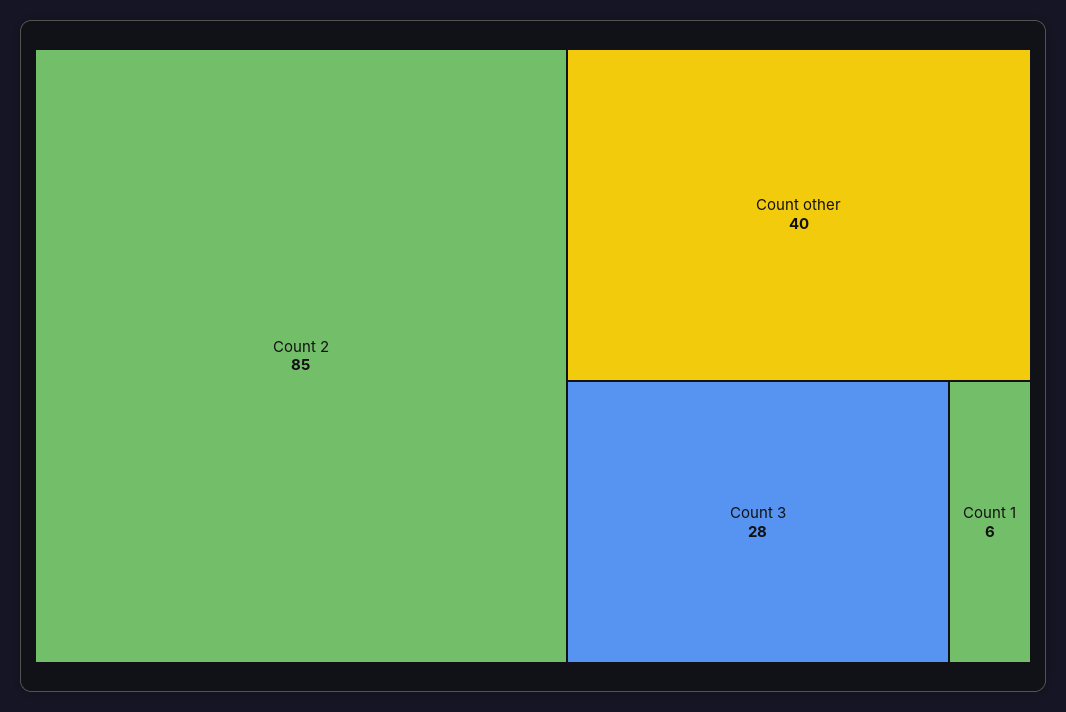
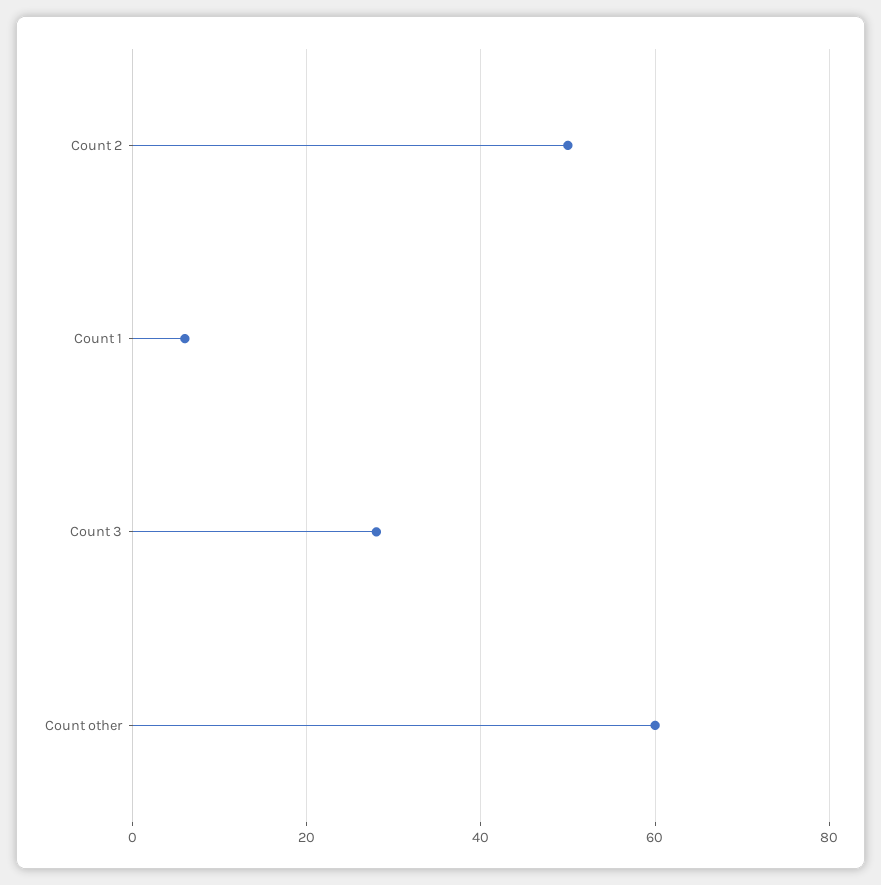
Count 2: 85 -> 50
Count other: 40 -> 60

